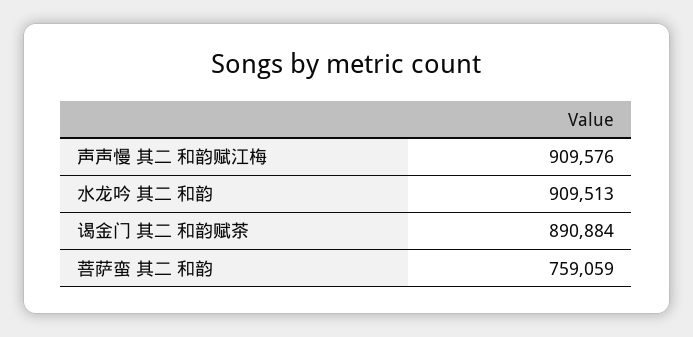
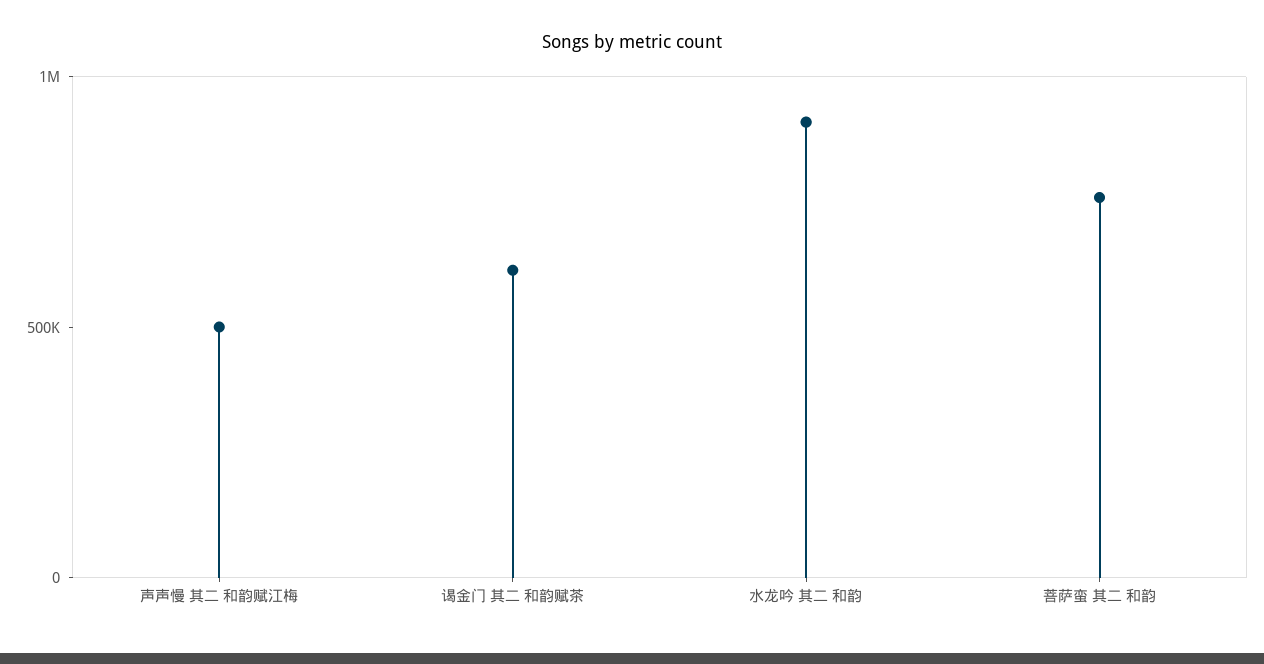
声声慢 其二 和韵赋江梅: 909576 -> 500000
谒金门 其二 和韵赋茶: 890884 -> 600000

